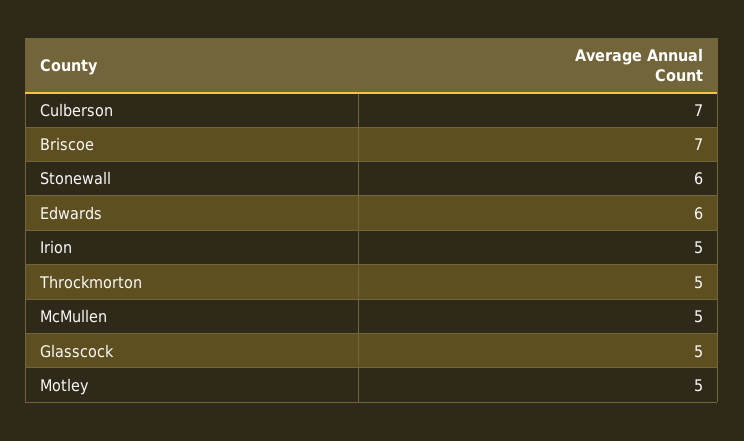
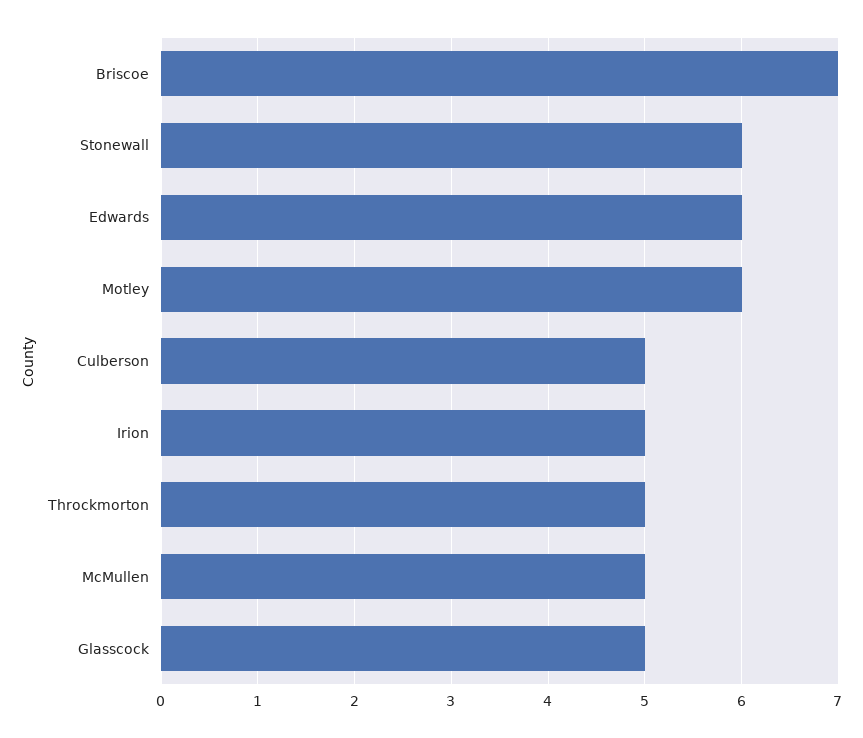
Culberson: 7 -> 5
Motley: 5 -> 6

